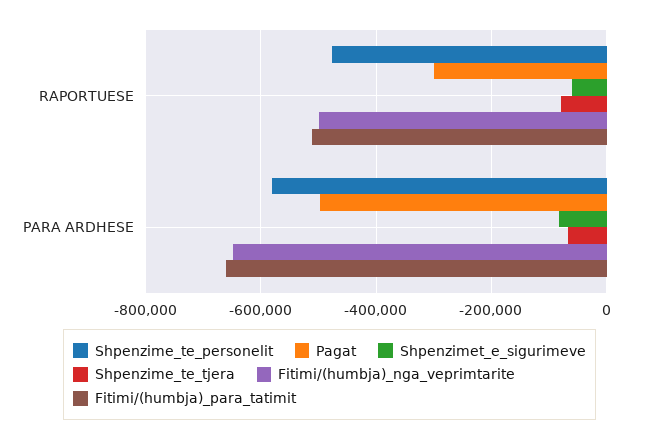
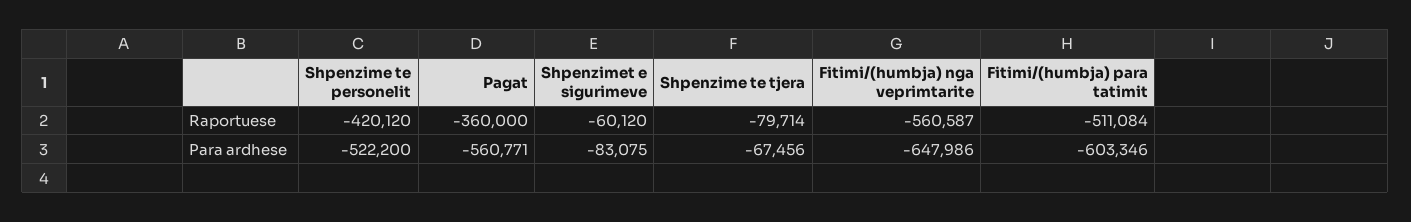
Shpenzime_te_personelit, RAPORTUESE: -480000 -> -420120
Pagat, RAPORTUESE: -300000 -> -360000
Fitimi/(humbja)_nga_veprimtarite, RAPORTUESE: -500000 -> -560587
Shpenzime_te_personelit, PARA ARDHESE: -580000 -> -522200
Pagat, PARA ARDHESE: -500000 -> -560771
Fitimi/(humbja)_para_tatimit, PARA ARDHESE: -660000 -> -603346

